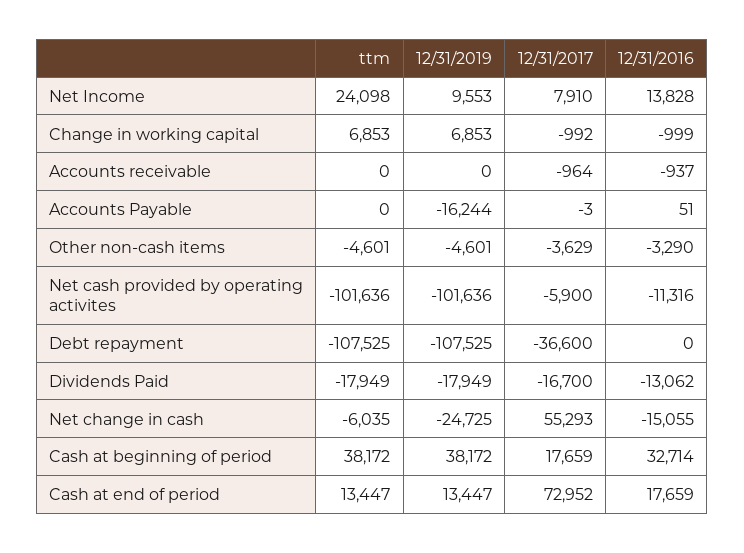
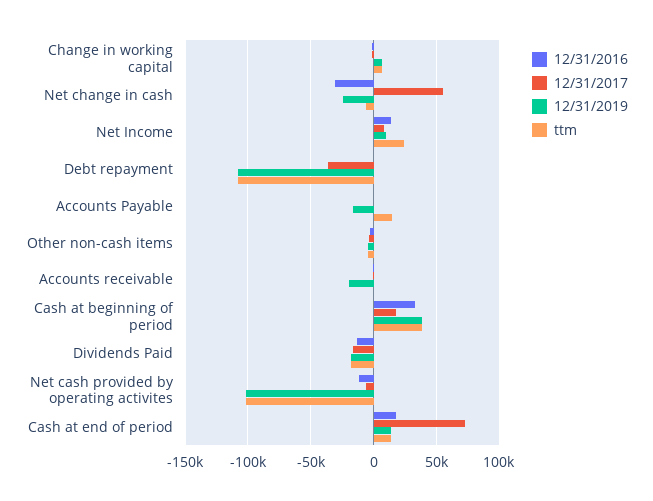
12/31/2019, Accounts receivable: 0 -> -20000
ttm, Accounts Payable: 0 -> 15000
12/31/2016, Net change in cash: -15055 -> -30000

